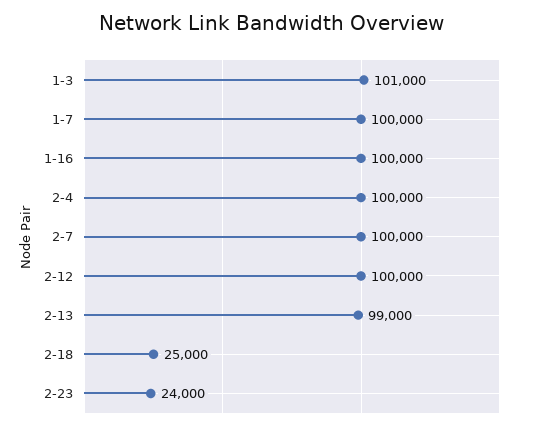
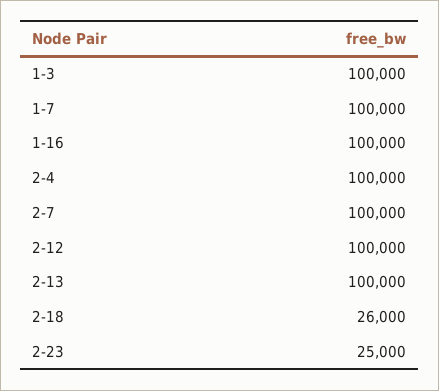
1-3: 101000 -> 100000
2-13: 99000 -> 100000
2-18: 25000 -> 26000
2-23: 24000 -> 25000

